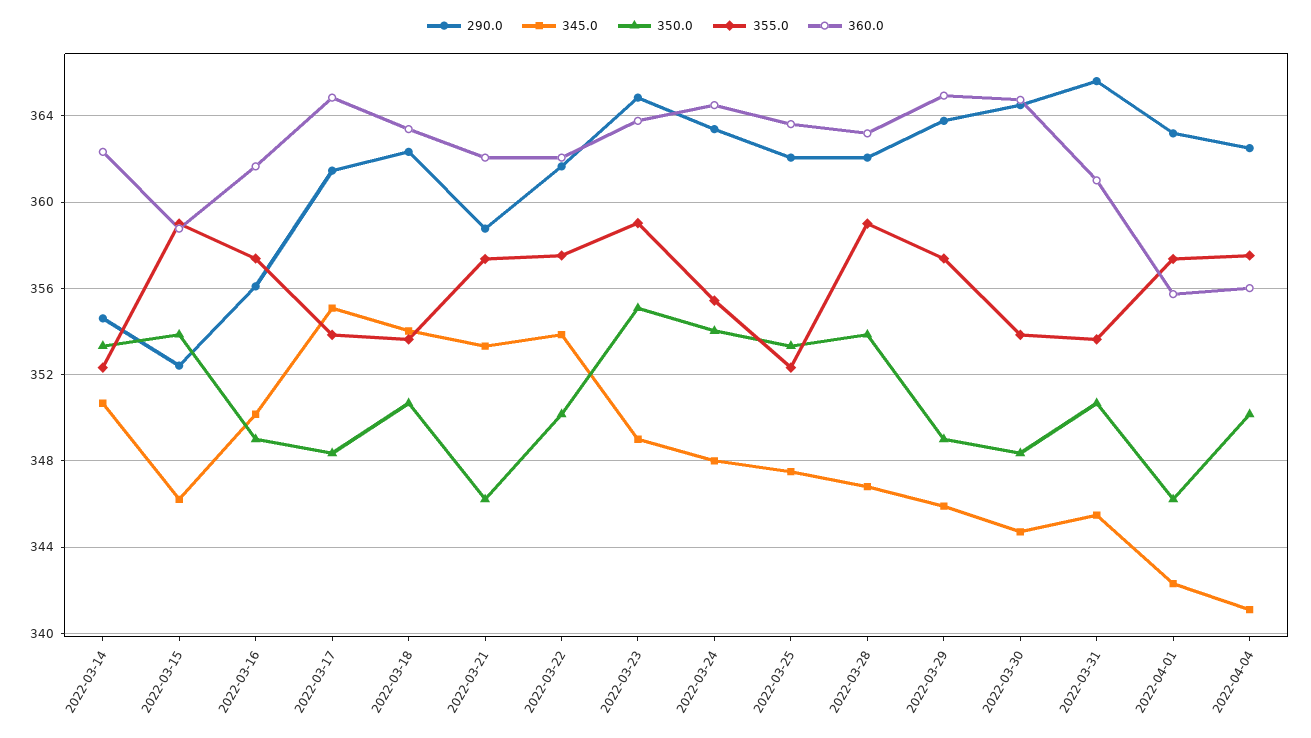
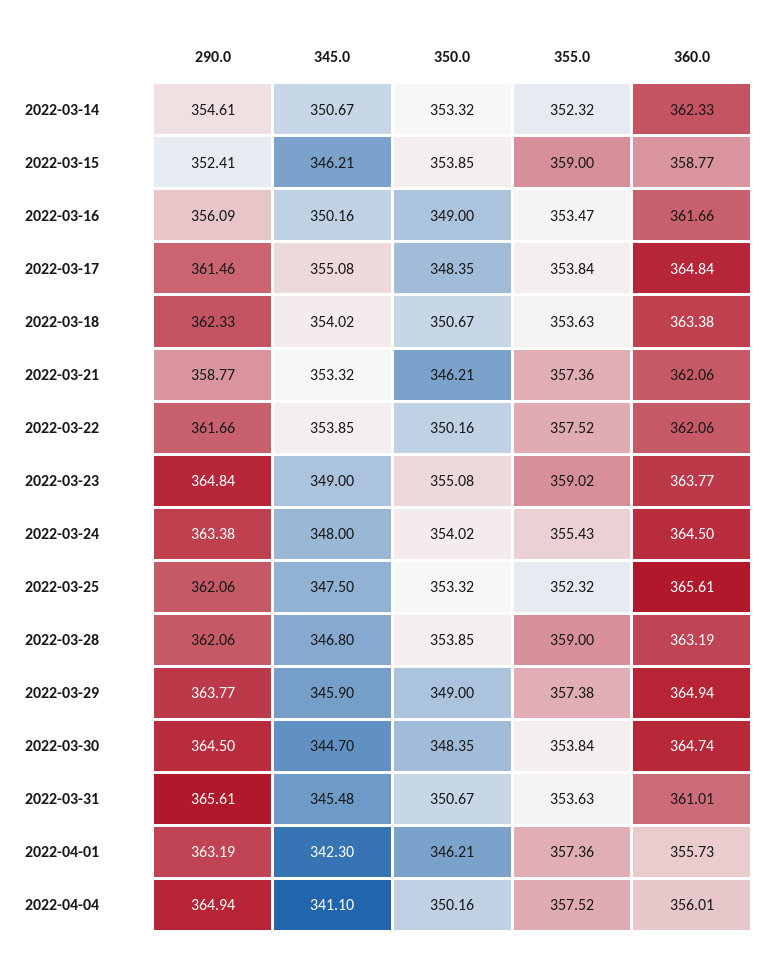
355.0, 2022-03-16: 357.5 -> 353.47
360.0, 2022-03-25: 363.5 -> 365.61
290.0, 2022-04-04: 362.5 -> 364.94

